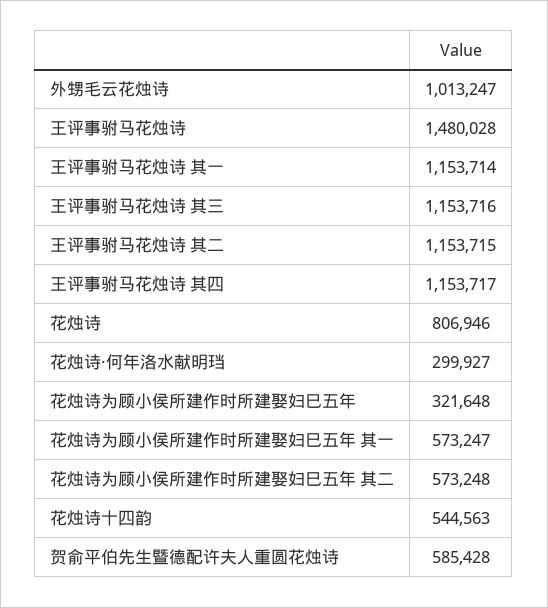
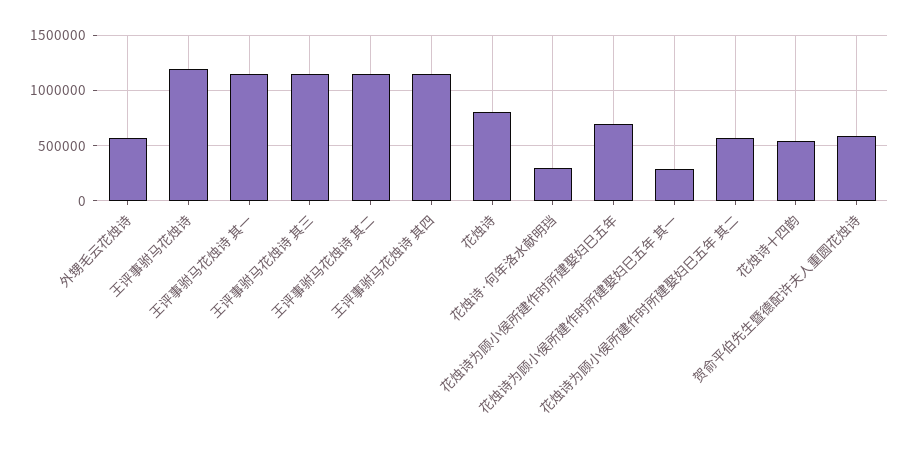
外甥毛云花烛诗: 1013247 -> 600000
王评事驸马花烛诗: 1480028 -> 1200000
花烛诗为顾小侯所建作时所建娶妇巳五年: 321648 -> 700000
花烛诗为顾小侯所建作时所建娶妇巳五年 其一: 573247 -> 300000

